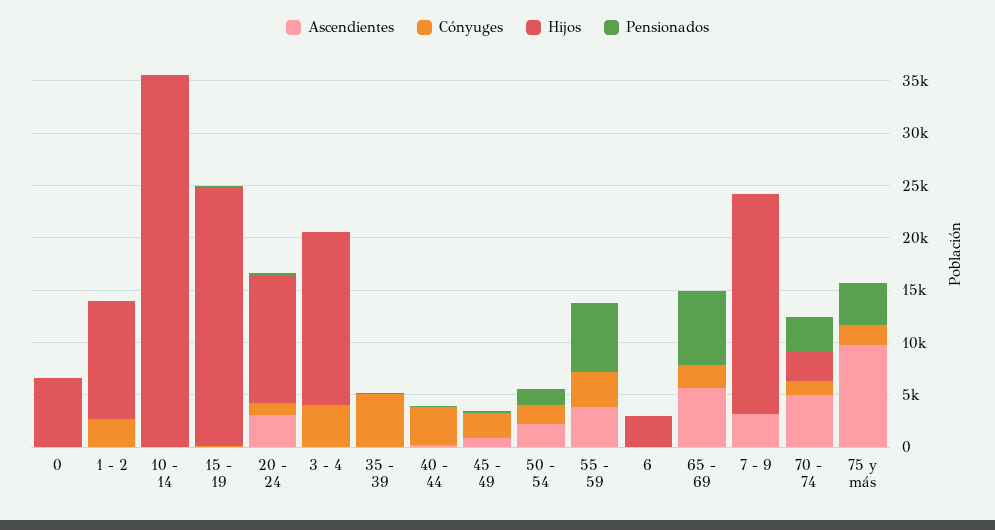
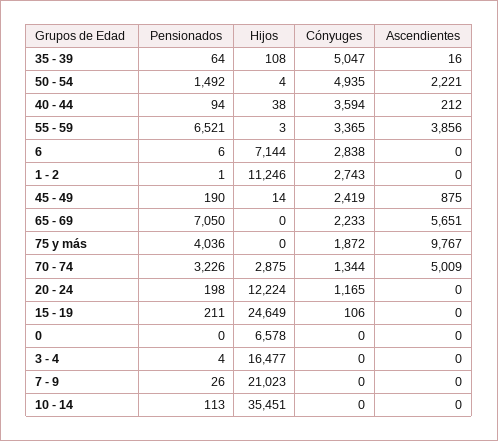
Ascendientes, 20 - 24: 3000 -> 0
Cónyuges, 3 - 4: 4000 -> 0
Cónyuges, 50 - 54: 2000 -> 4935
Cónyuges, 6: 0 -> 2838
Hijos, 6: 3000 -> 7144
Ascendientes, 7 - 9: 3000 -> 0

